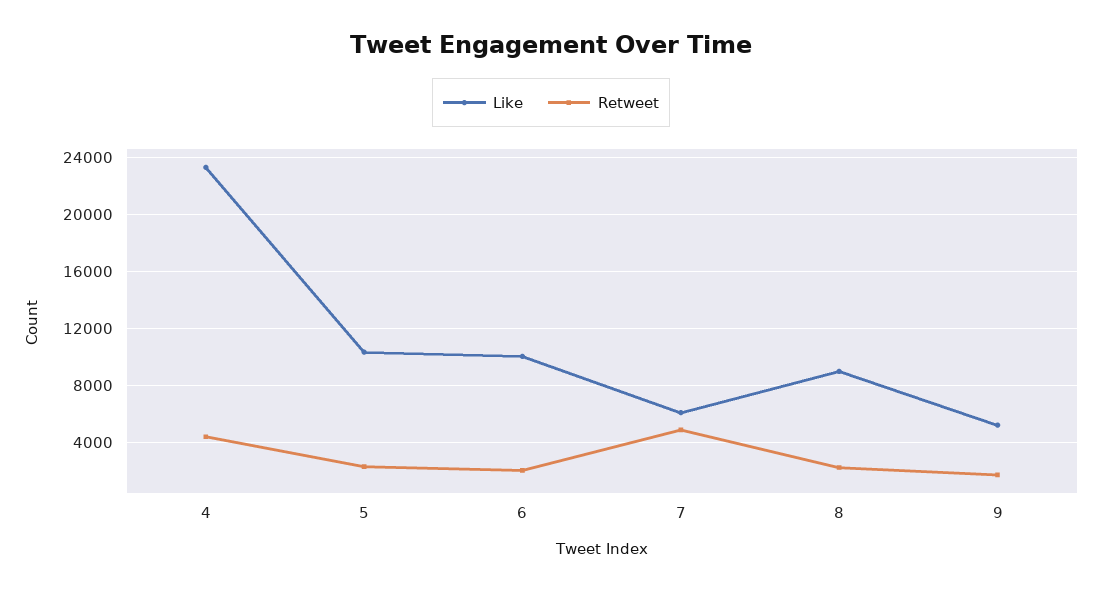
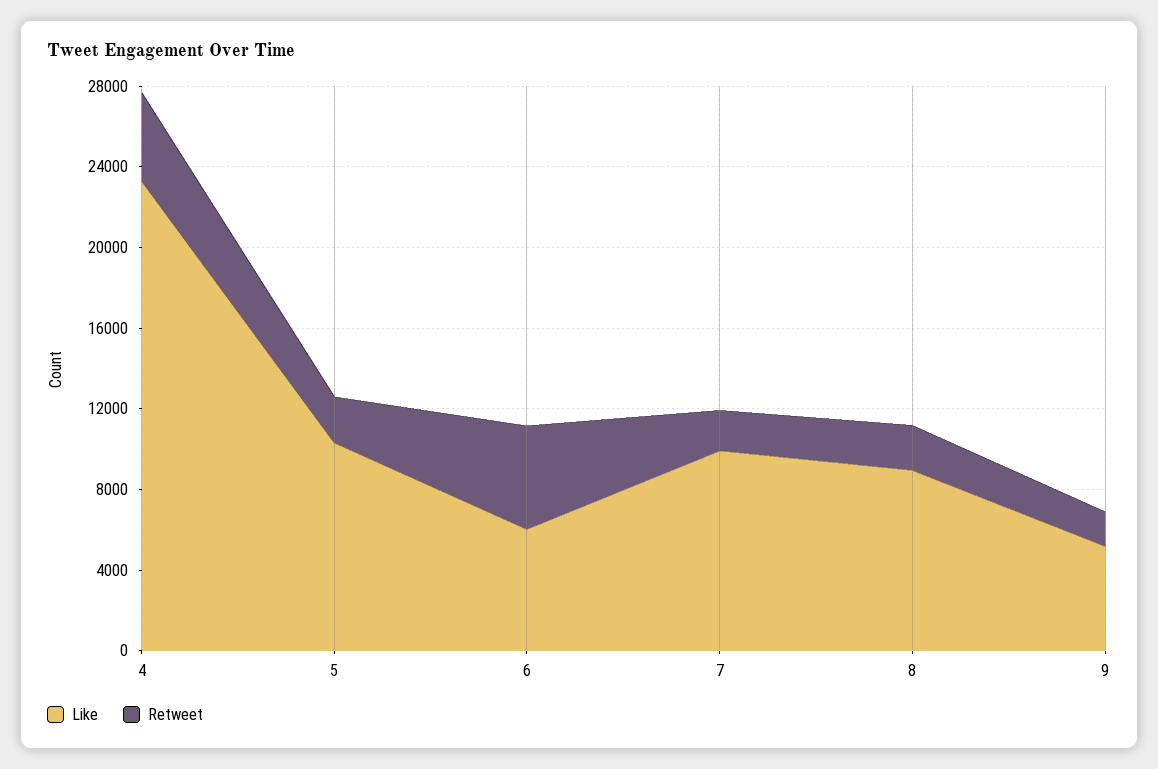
Like, 6: 10000 -> 6000
Retweet, 6: 2000 -> 5000
Like, 7: 6000 -> 10000
Retweet, 7: 5000 -> 2000

